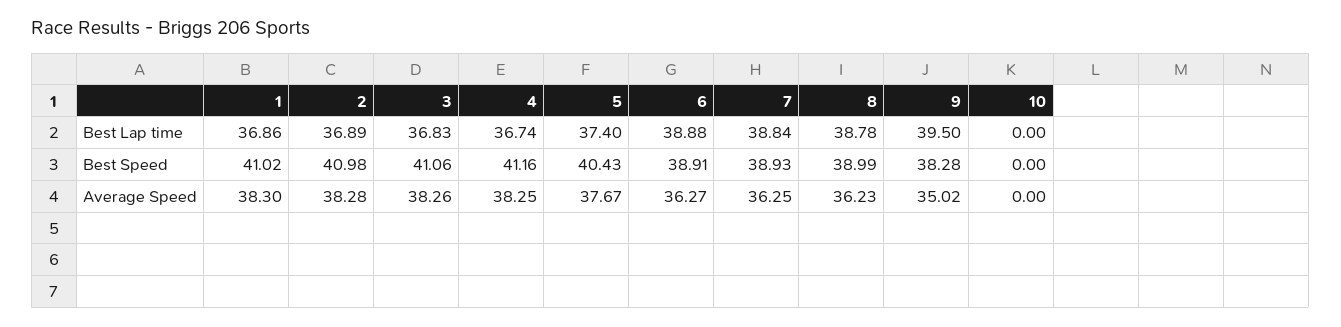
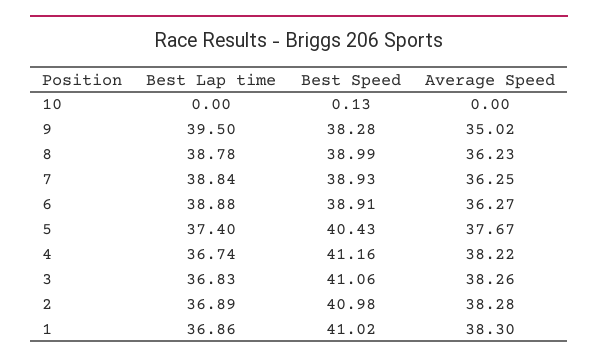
10, Best Speed: 0 -> 0.13
4, Average Speed: 38.25 -> 38.22

